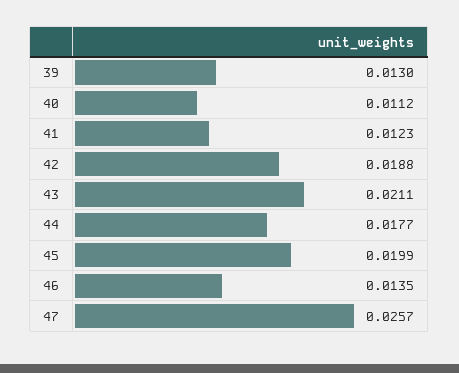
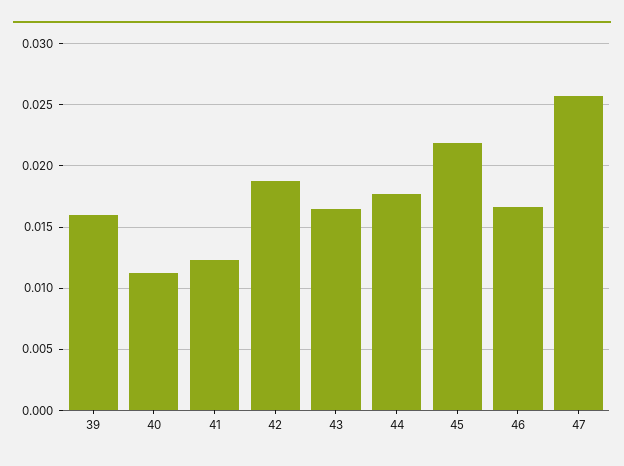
39: 0.013 -> 0.016
43: 0.0211 -> 0.0165
45: 0.0199 -> 0.022
46: 0.0135 -> 0.0165

